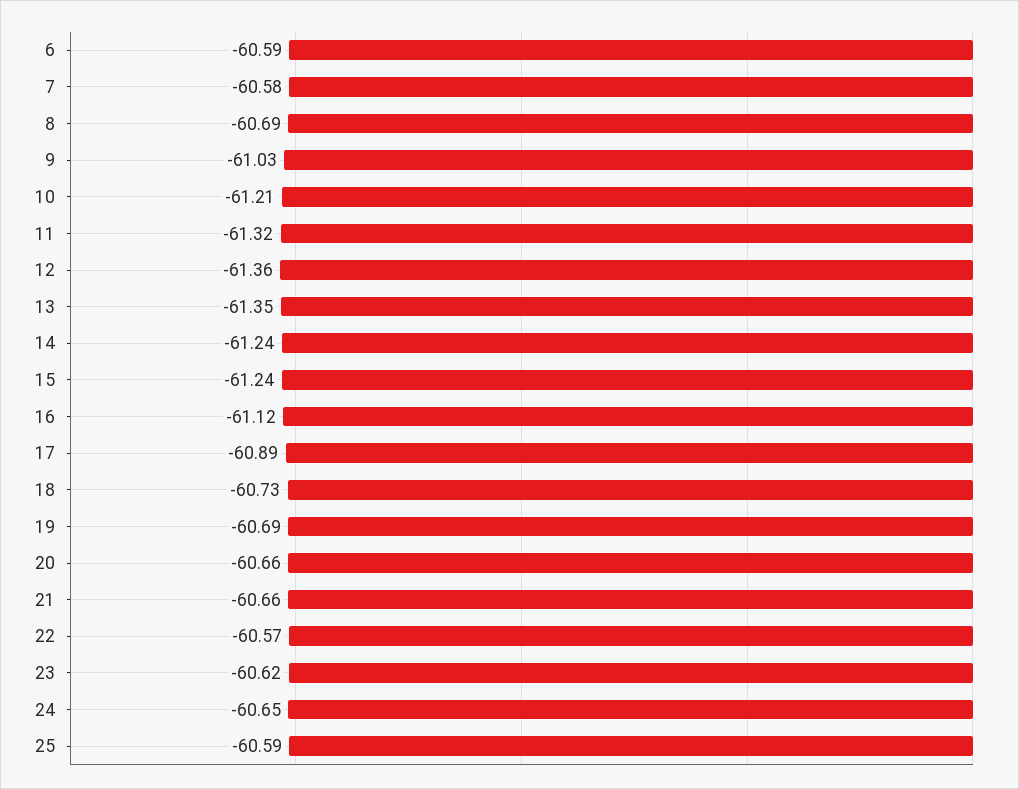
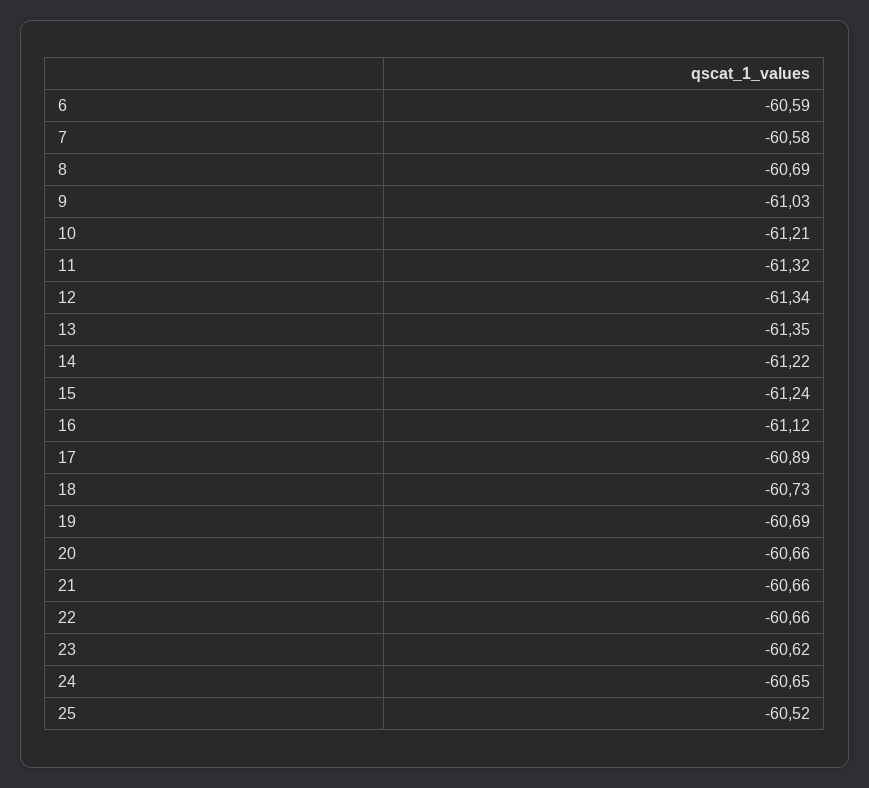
12: -61.36 -> -61.34
14: -61.24 -> -61.22
22: -60.57 -> -60.66
25: -60.59 -> -60.52

